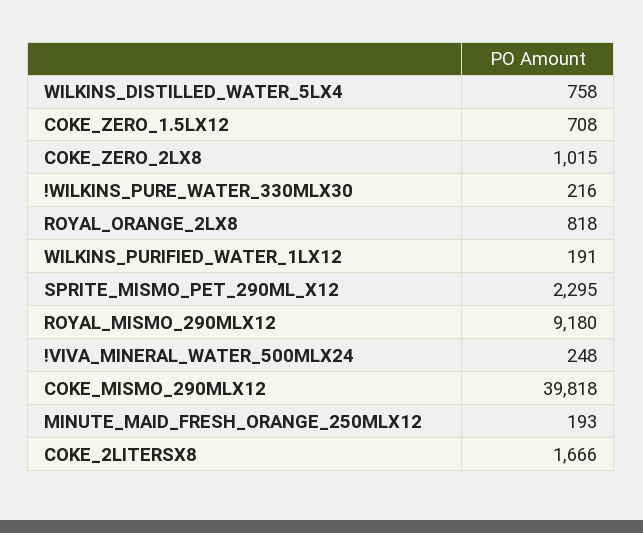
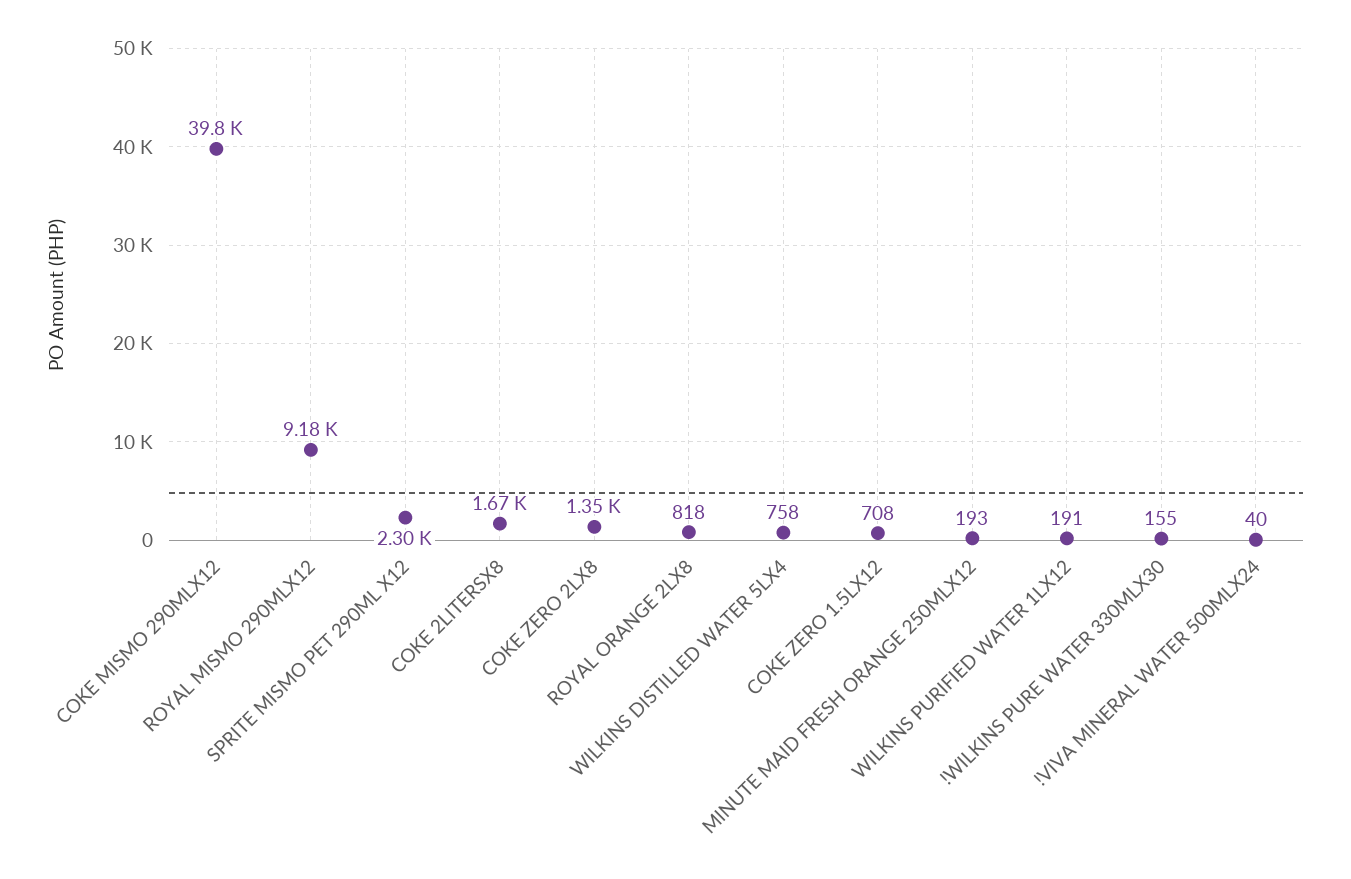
COKE_ZERO_2LX8: 1015 -> 1350
!WILKINS_PURE_WATER_330MLX30: 216 -> 155
!VIVA_MINERAL_WATER_500MLX24: 248 -> 40

